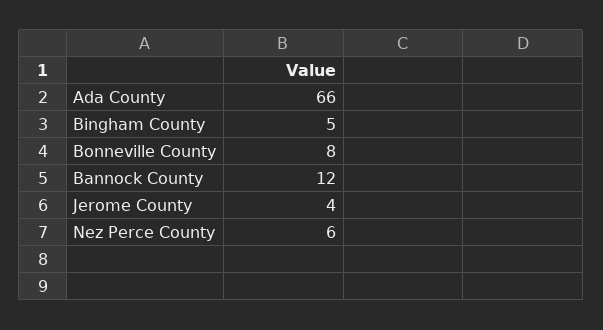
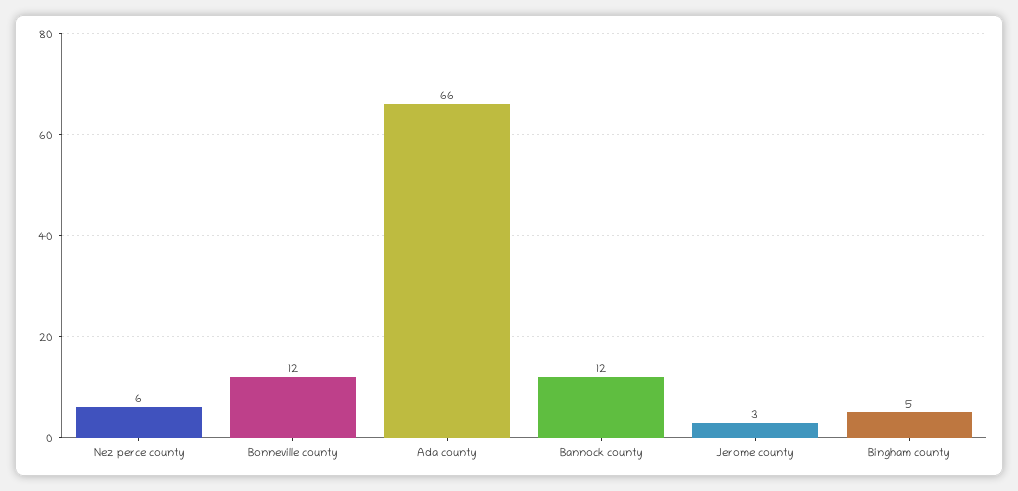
Bonneville County: 8 -> 12
Jerome County: 4 -> 3

